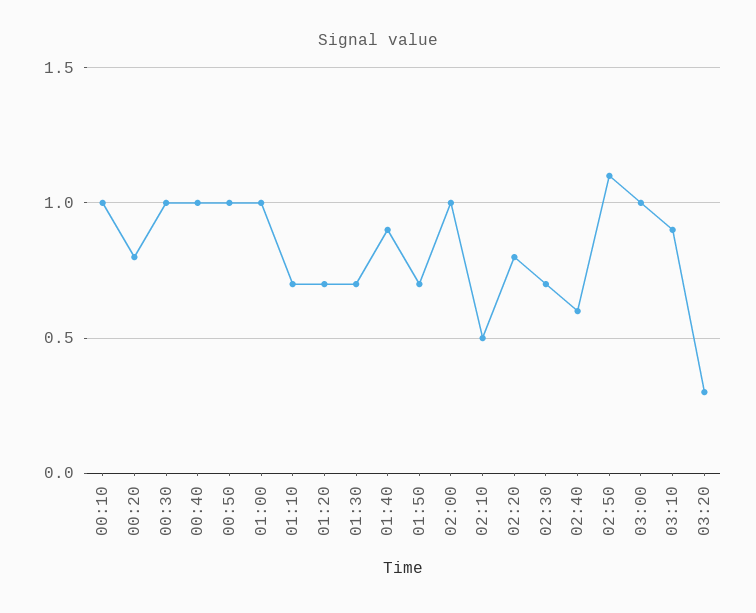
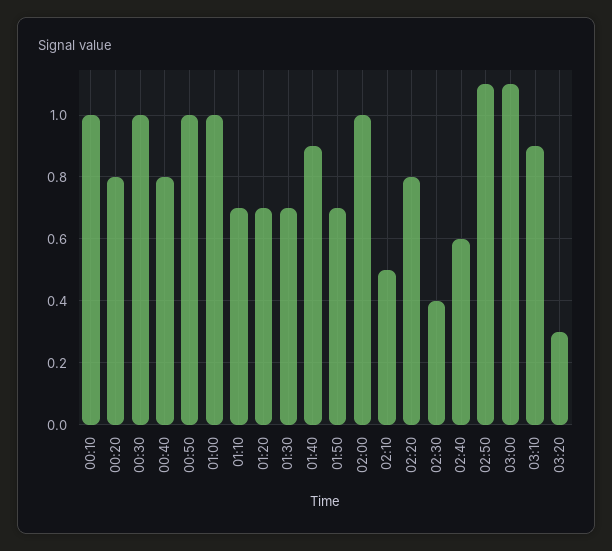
00:40: 1 -> 0.8
02:30: 0.7 -> 0.4
03:00: 1 -> 1.1

